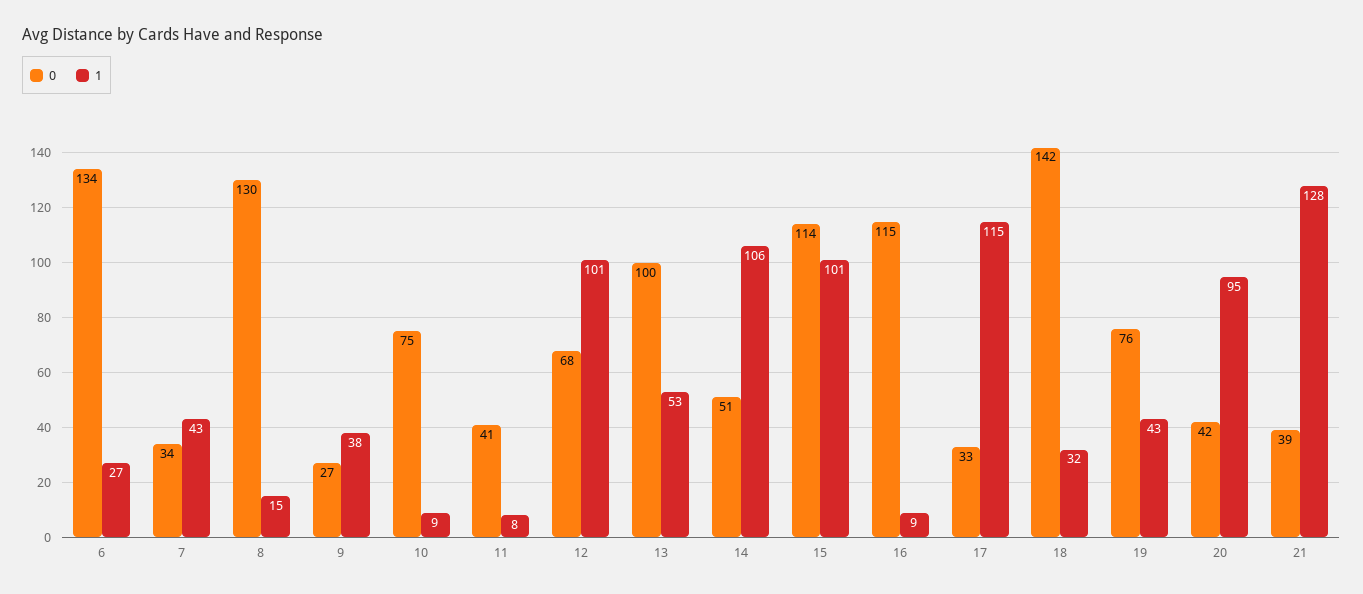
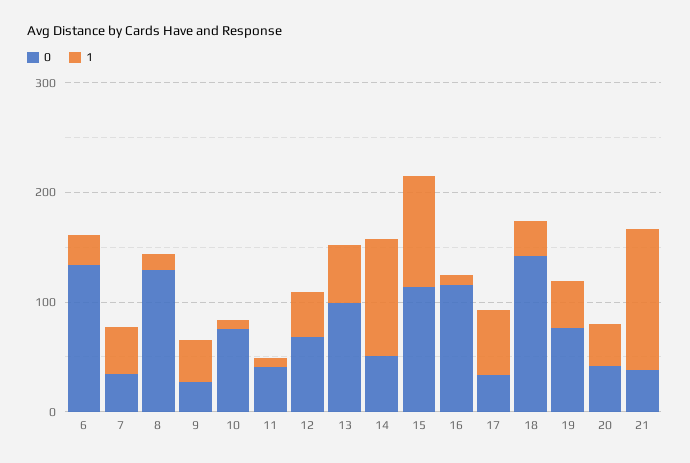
1, 12: 101 -> 40
1, 17: 115 -> 60
1, 20: 95 -> 40

